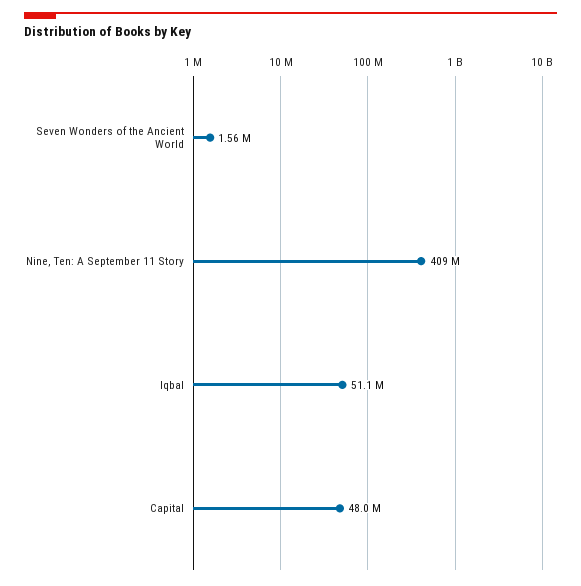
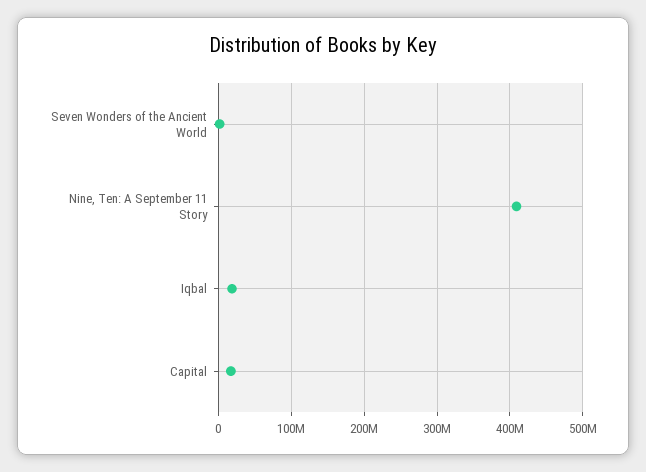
Iqbal: 51100000 -> 20000000
Capital: 48000000 -> 20000000

